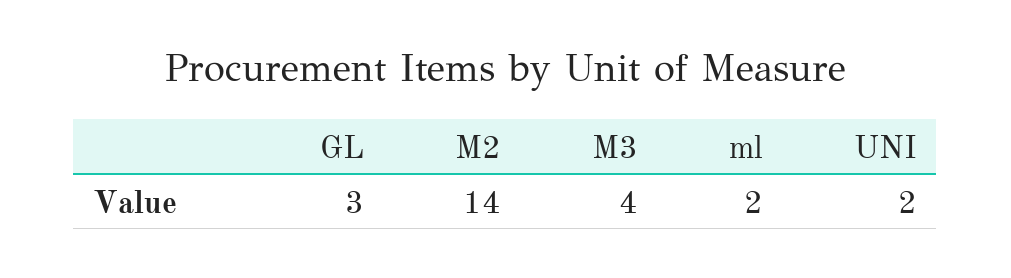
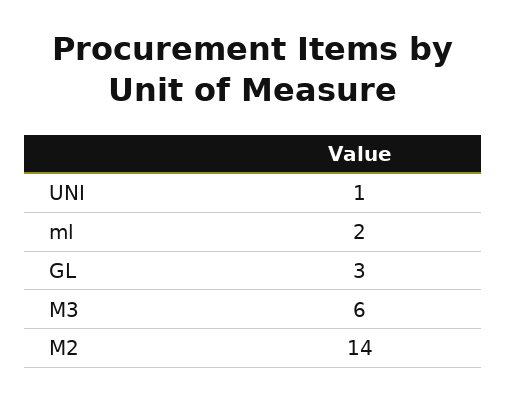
M3: 4 -> 6
UNI: 2 -> 1

